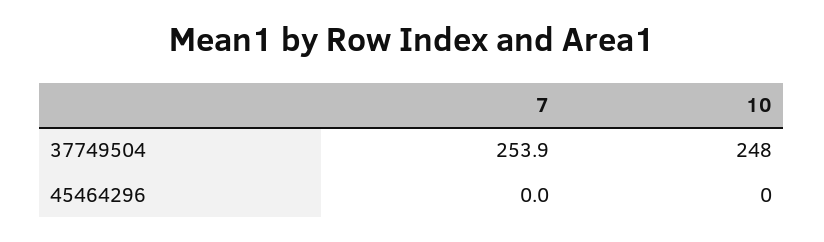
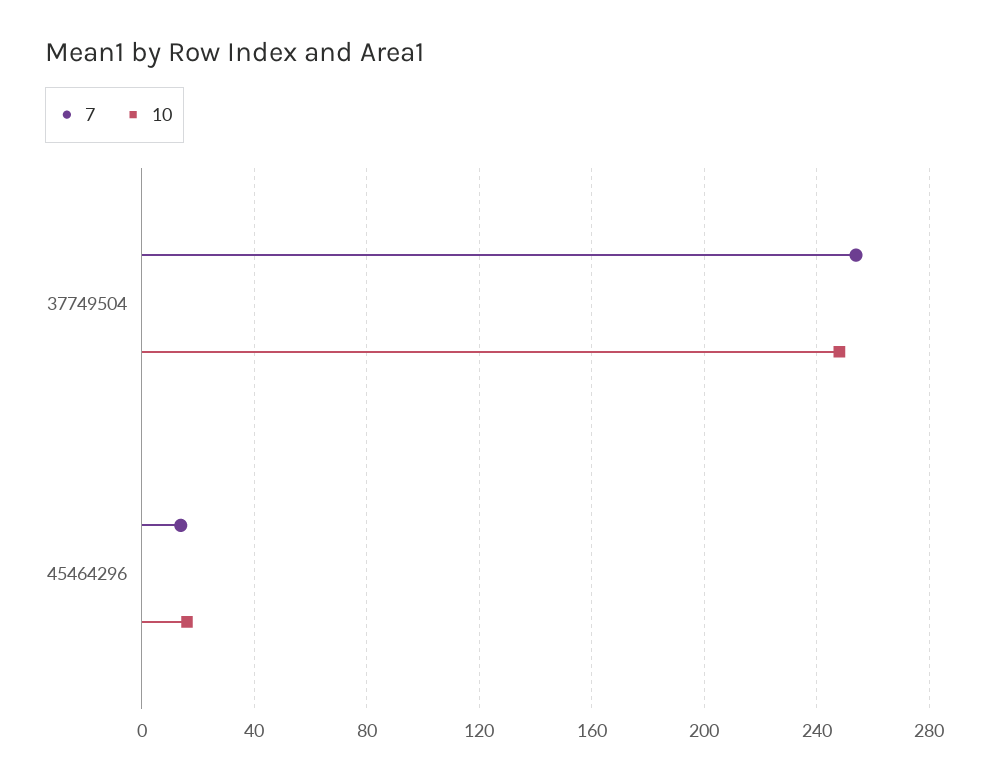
7, 45464296: 0 -> 15
10, 45464296: 0 -> 15

